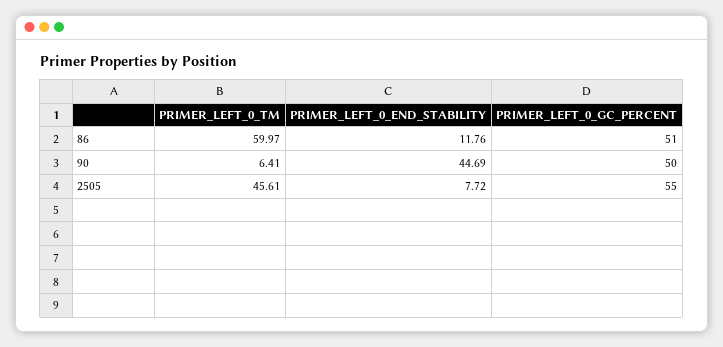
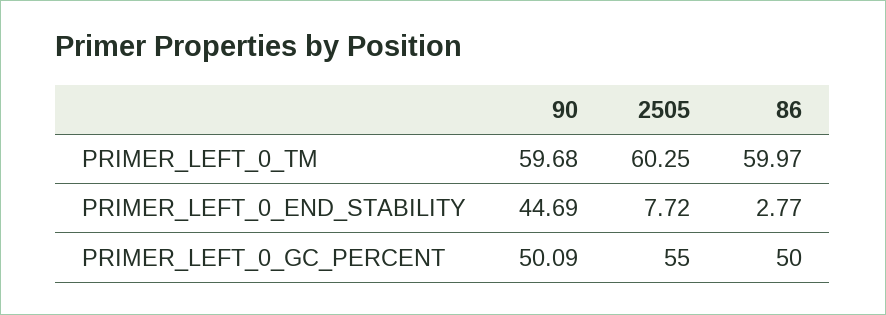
PRIMER_LEFT_0_END_STABILITY, 86: 11.76 -> 2.77
PRIMER_LEFT_0_GC_PERCENT, 86: 51 -> 50
PRIMER_LEFT_0_TM, 90: 6.41 -> 59.68
PRIMER_LEFT_0_GC_PERCENT, 90: 50 -> 50.09
PRIMER_LEFT_0_TM, 2505: 45.61 -> 60.25

